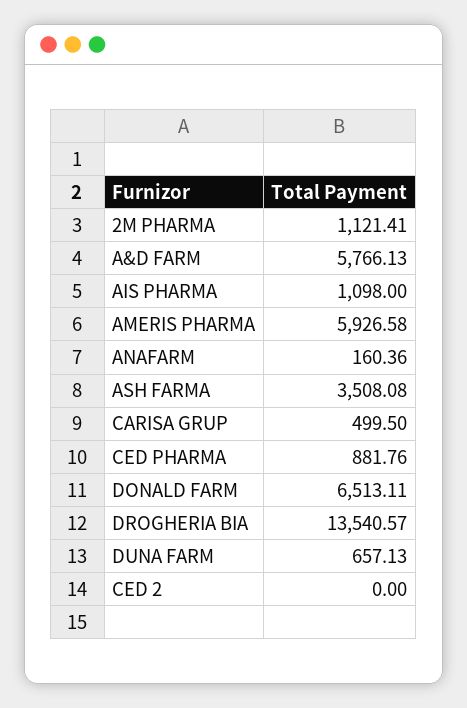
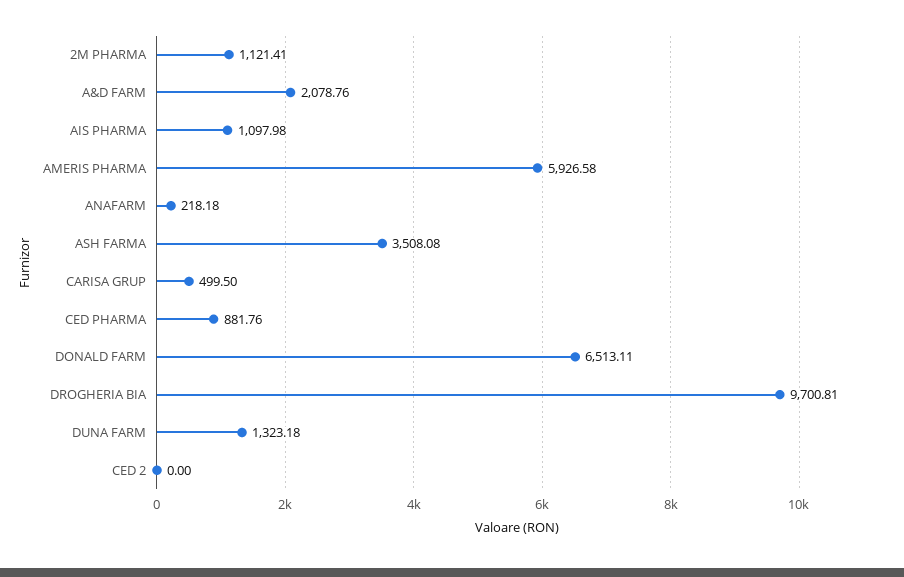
A&D FARM: 5766.13 -> 2078.76
AIS PHARMA: 1098 -> 1097.98
ANAFARM: 160.36 -> 218.18
DROGHERIA BIA: 13540.57 -> 9700.81
DUNA FARM: 657.13 -> 1323.18

